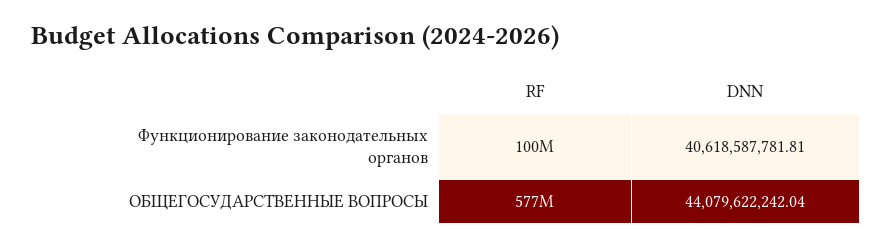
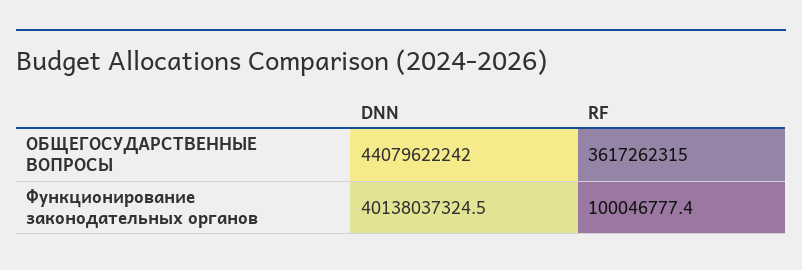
DNN, Функционирование законодательных органов: 40618587781.81 -> 40138037324.5
RF, ОБЩЕГОСУДАРСТВЕННЫЕ ВОПРОСЫ: 577000000 -> 3617262315

